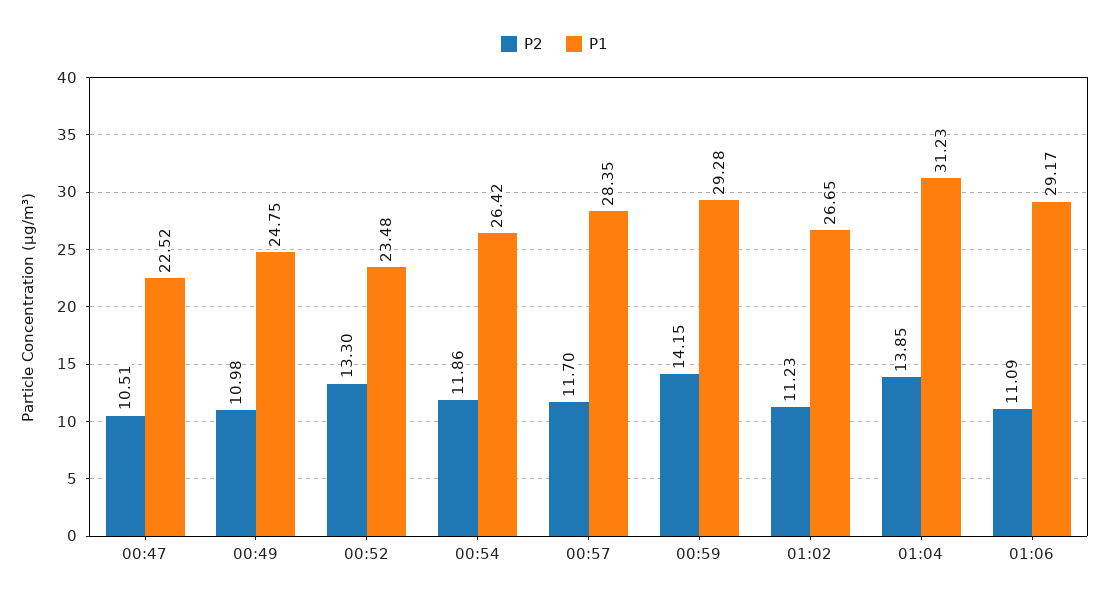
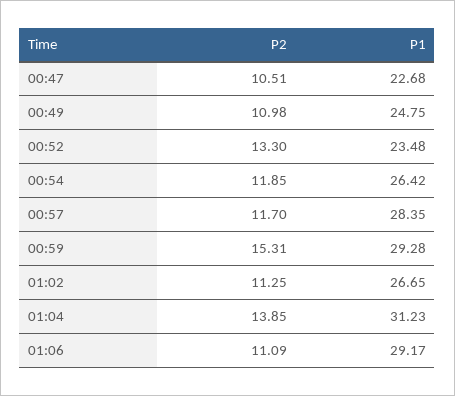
P1, 00:47: 22.52 -> 22.68
P2, 00:54: 11.86 -> 11.85
P2, 00:59: 14.15 -> 15.31
P2, 01:02: 11.23 -> 11.25

